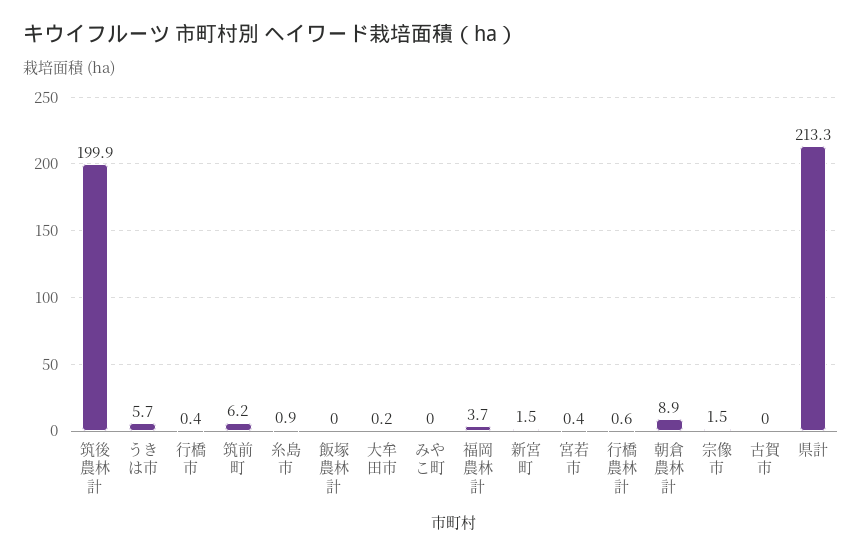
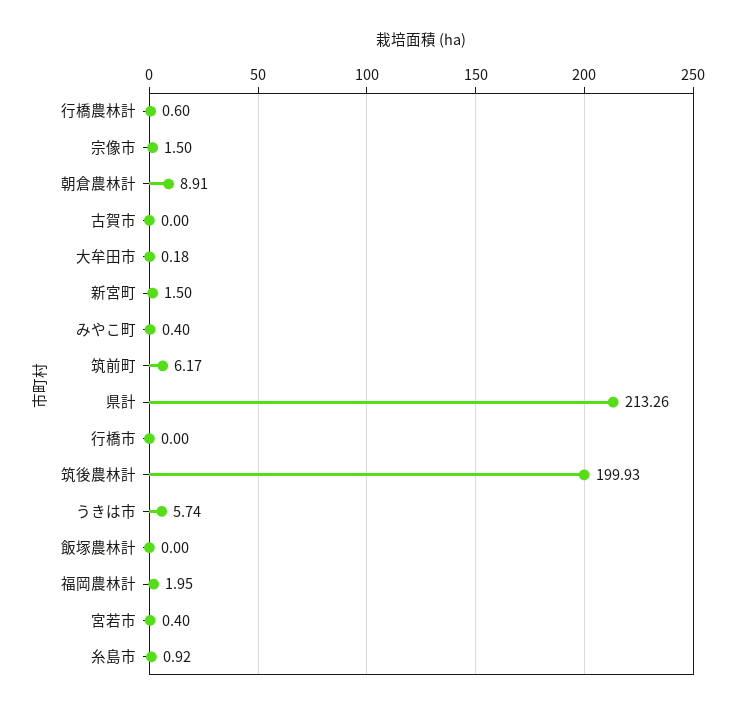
行橋市: 0.4 -> 0
みやこ町: 0 -> 0.4
福岡農林計: 3.7 -> 1.95

